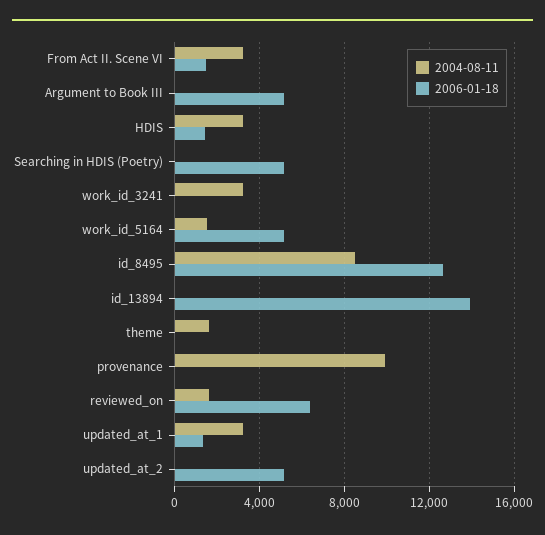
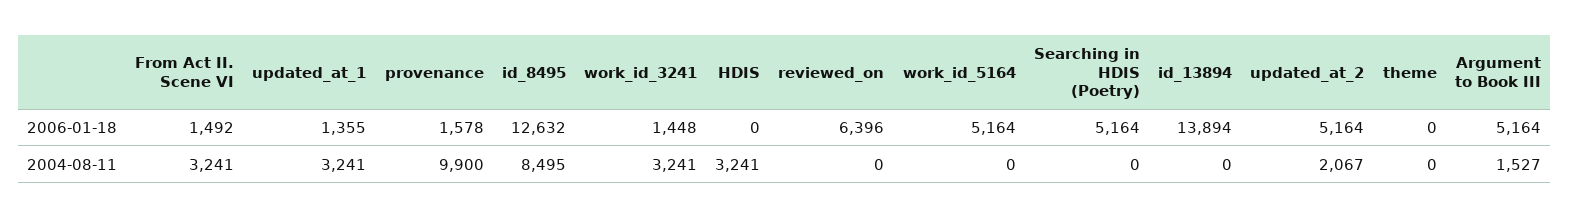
2004-08-11, Argument to Book III: 0 -> 1527
2006-01-18, HDIS: 1500 -> 0
2006-01-18, work_id_3241: 0 -> 1448
2004-08-11, work_id_5164: 1500 -> 0
2004-08-11, theme: 1500 -> 0
2006-01-18, provenance: 0 -> 1578
2004-08-11, reviewed_on: 1500 -> 0
2004-08-11, updated_at_2: 0 -> 2067

